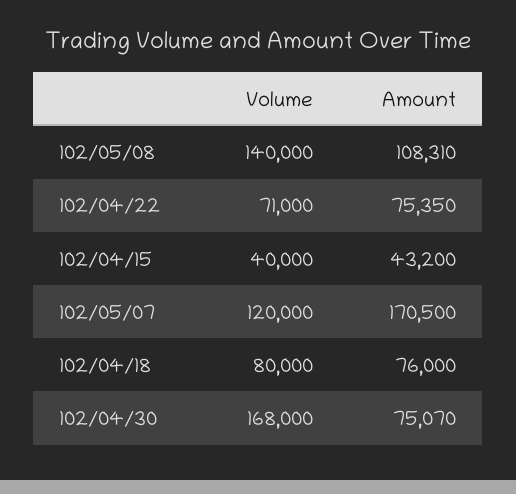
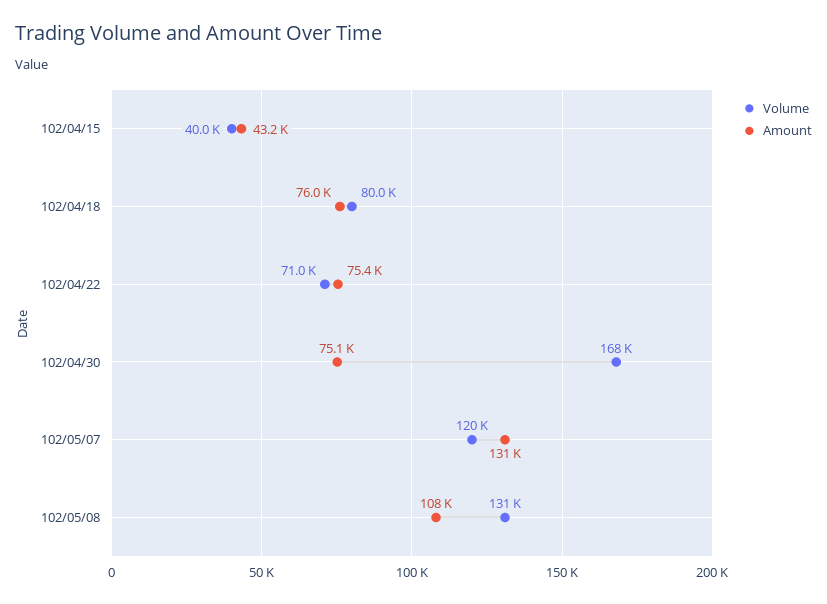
Volume, 102/05/08: 140000 -> 131000
Amount, 102/05/07: 170500 -> 131000

